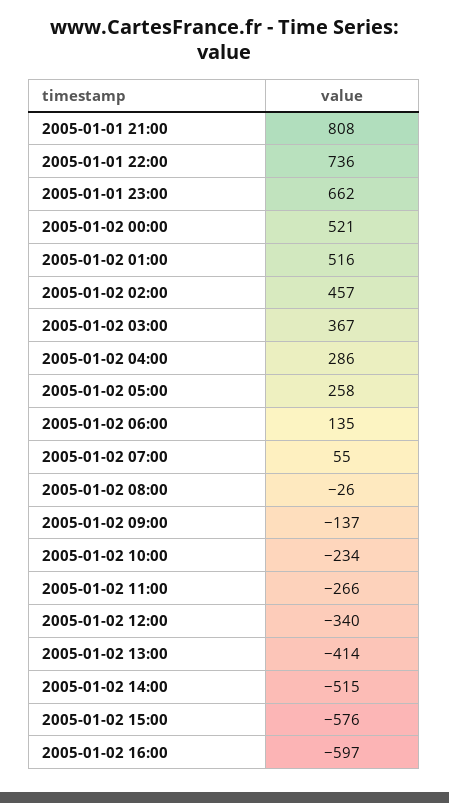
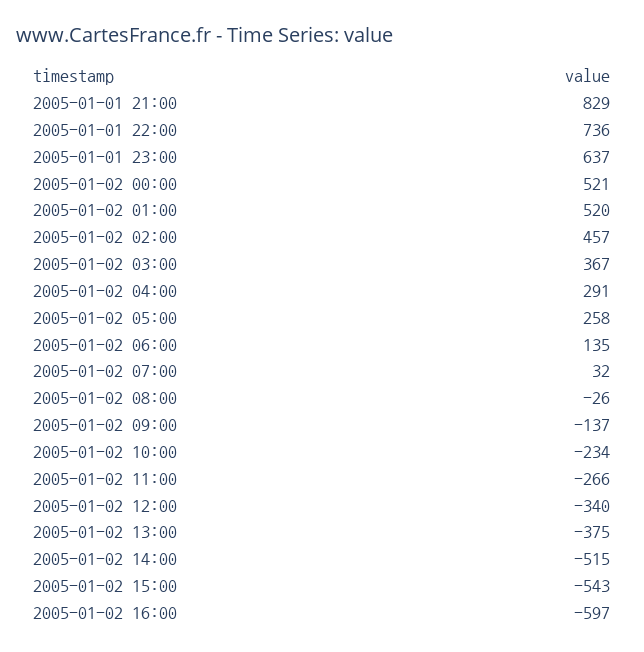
2005-01-01 21:00: 808 -> 829
2005-01-01 23:00: 662 -> 637
2005-01-02 01:00: 516 -> 520
2005-01-02 04:00: 286 -> 291
2005-01-02 07:00: 55 -> 32
2005-01-02 13:00: -414 -> -375
2005-01-02 15:00: -576 -> -543

